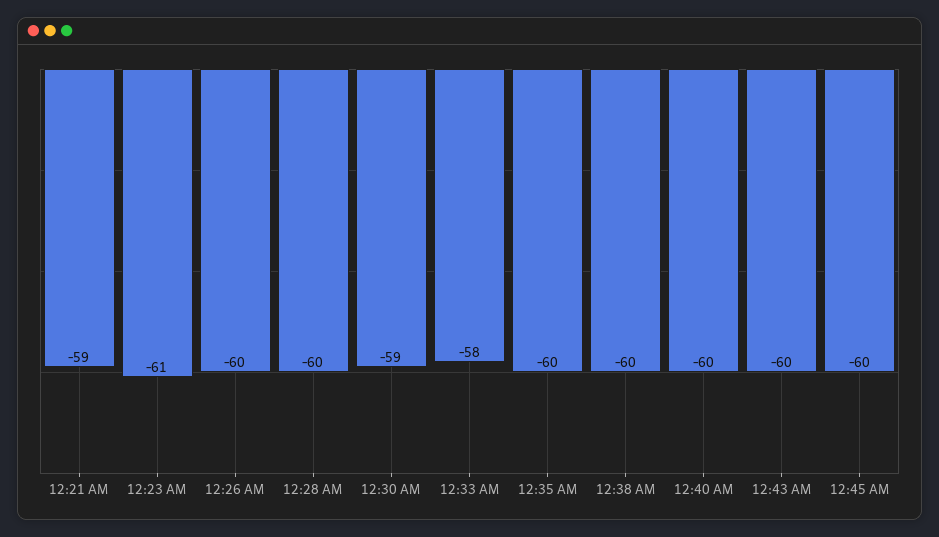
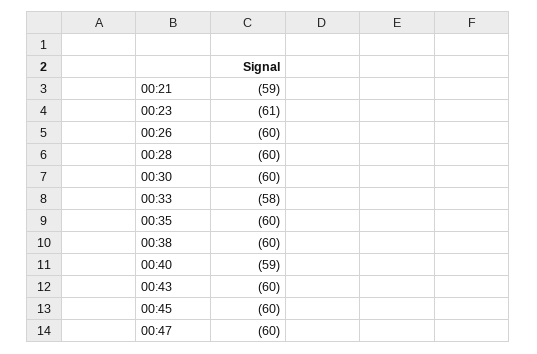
12:30 AM: -59 -> -60
12:40 AM: -60 -> -59
00:47: none -> -60

